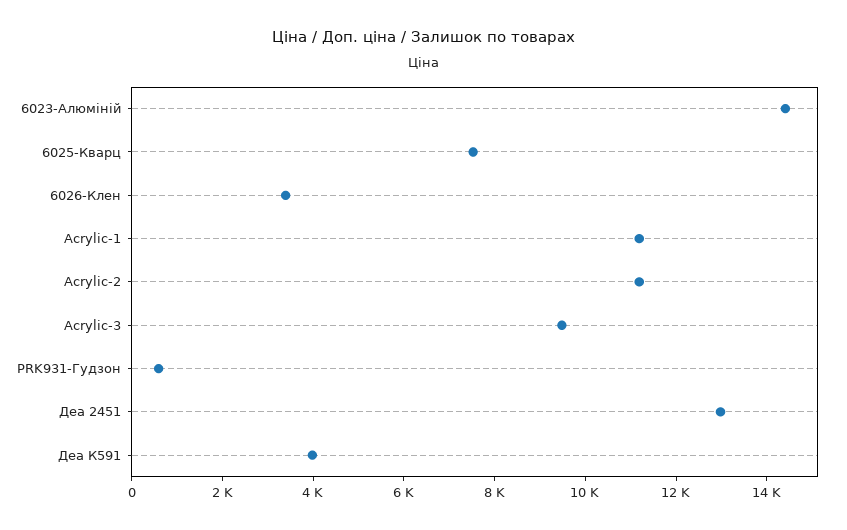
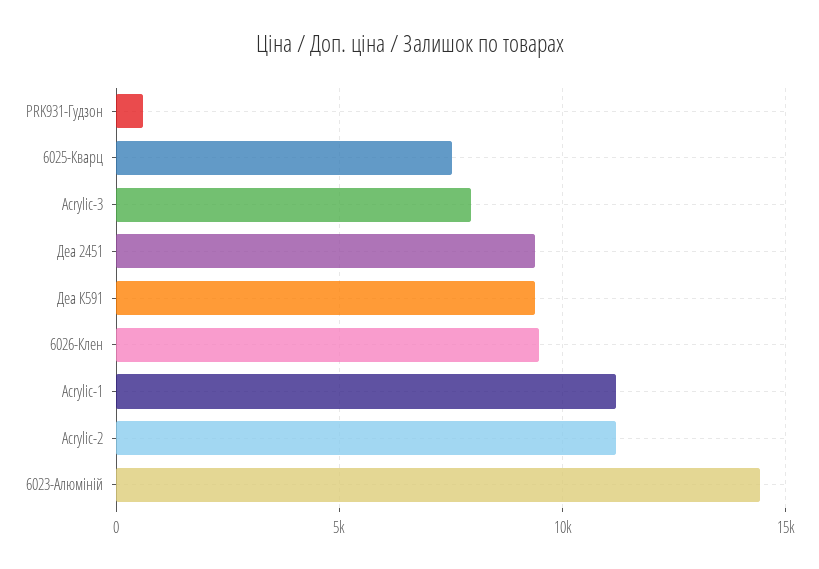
6026-Клен: 3500 -> 9500
Acrylic-3: 9500 -> 8000
Деа 2451: 13000 -> 9500
Деа К591: 4000 -> 9500

